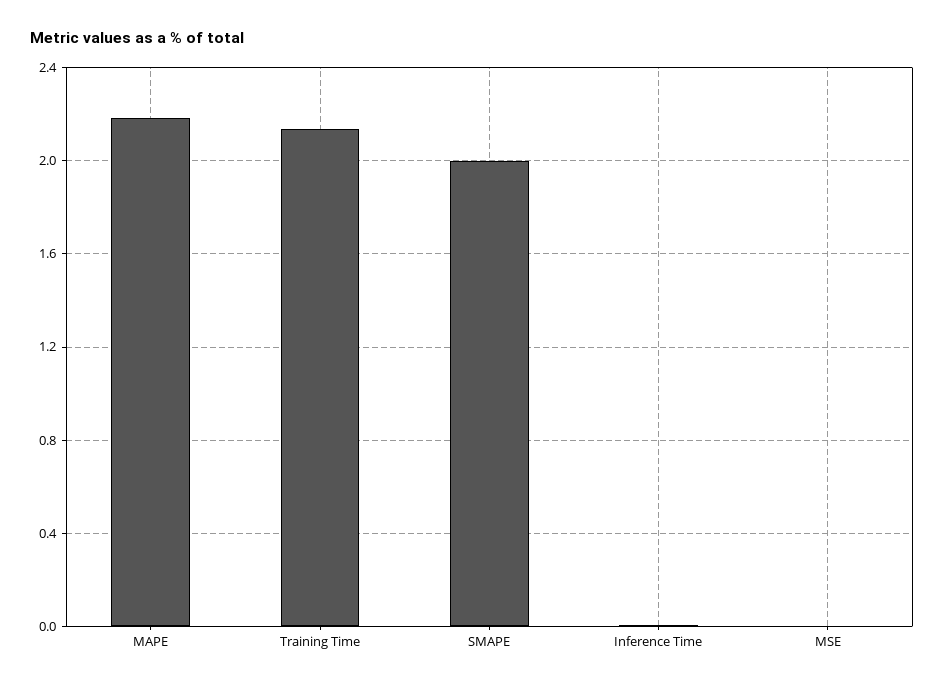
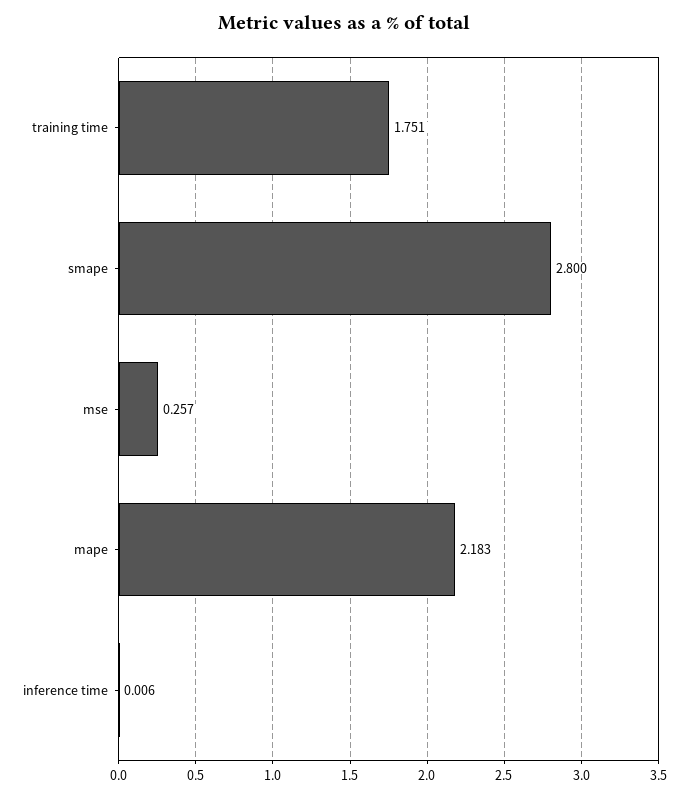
Training Time: 2.15 -> 1.751
SMAPE: 2 -> 2.8
MSE: 0 -> 0.257

